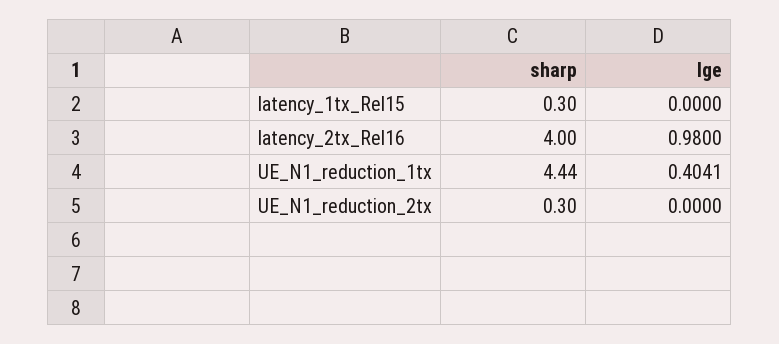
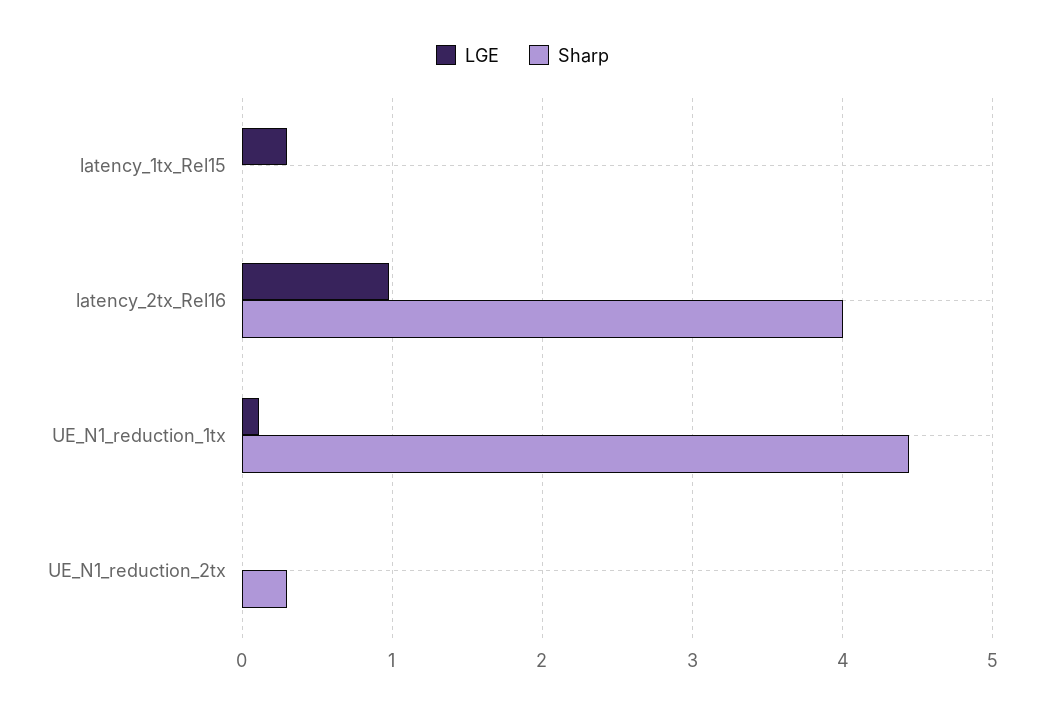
sharp, latency_1tx_Rel15: 0.3 -> 0
lge, latency_1tx_Rel15: 0 -> 0.3
lge, UE_N1_reduction_1tx: 0.4041 -> 0.1

